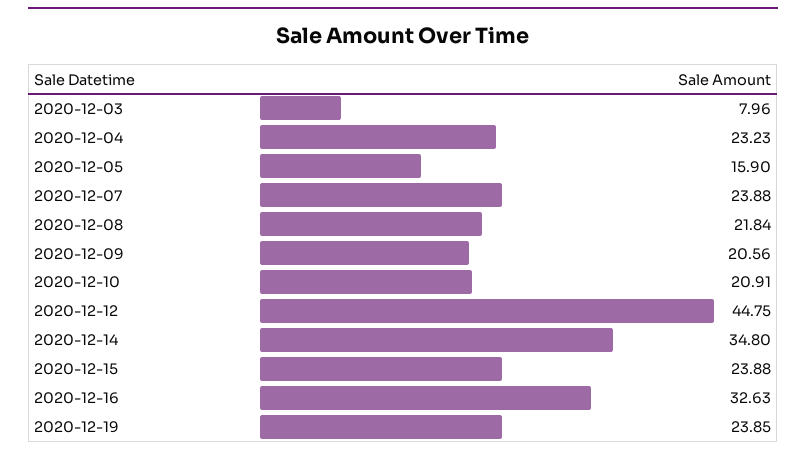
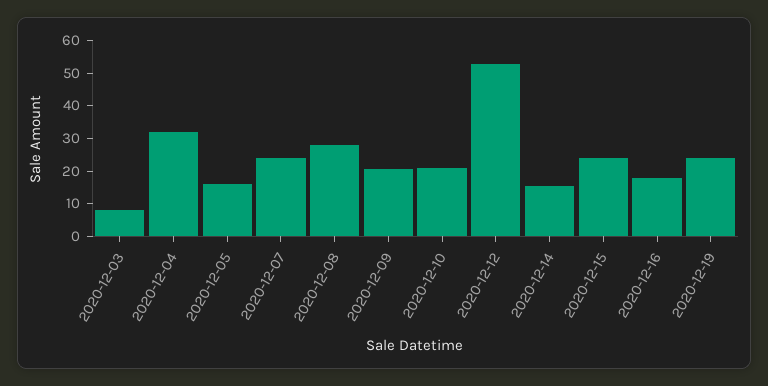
2020-12-04: 23.23 -> 32.5
2020-12-08: 21.84 -> 27.5
2020-12-12: 44.75 -> 52.5
2020-12-14: 34.8 -> 15
2020-12-16: 32.63 -> 17.5

